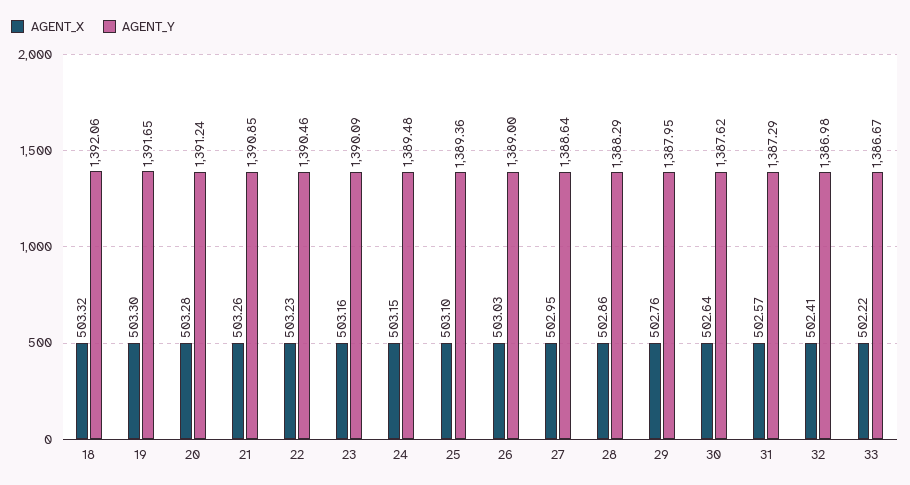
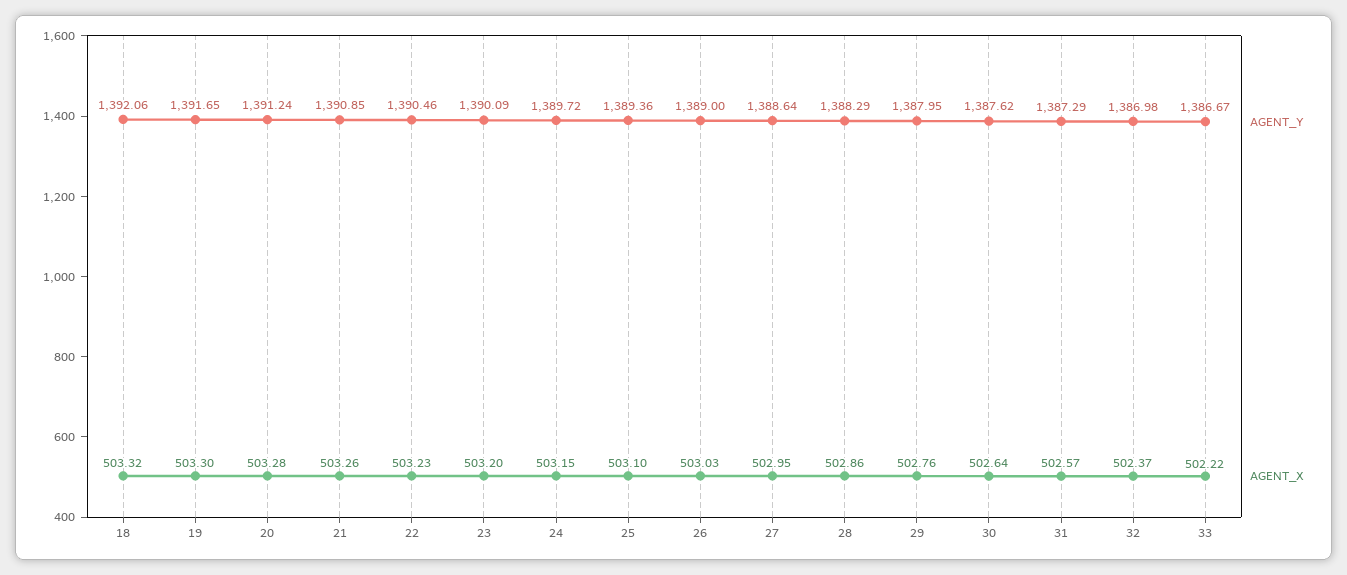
AGENT_X, 23: 503.16 -> 503.2
AGENT_Y, 24: 1389.48 -> 1389.72
AGENT_X, 32: 502.41 -> 502.37

